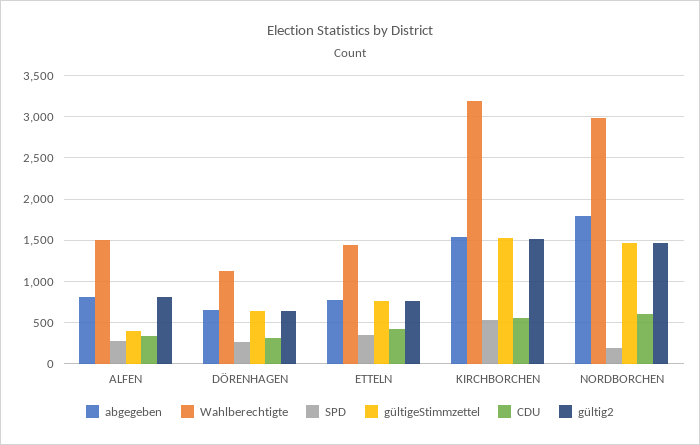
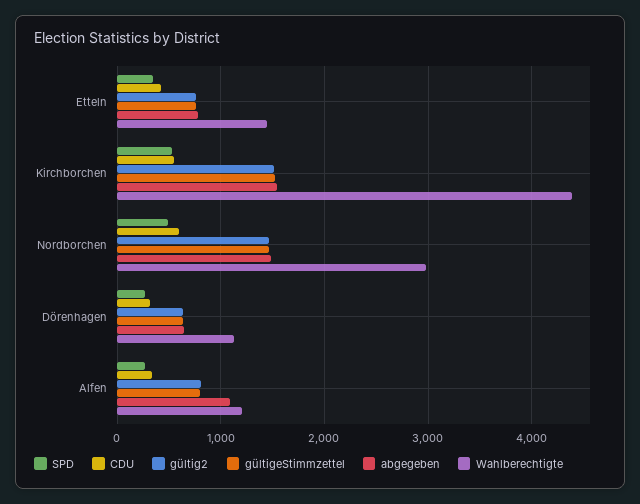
abgegeben, ALFEN: 800 -> 1100
Wahlberechtigte, ALFEN: 1500 -> 1200
gültigeStimmzettel, ALFEN: 400 -> 800
Wahlberechtigte, KIRCHBORCHEN: 3200 -> 4400
abgegeben, NORDBORCHEN: 1800 -> 1500
SPD, NORDBORCHEN: 200 -> 500

